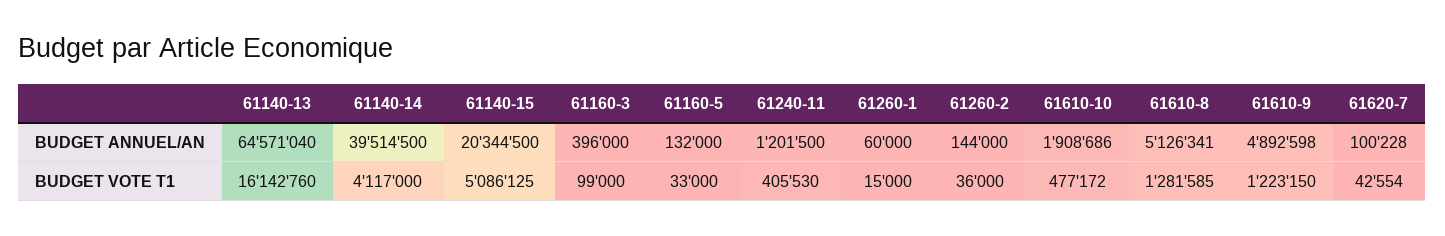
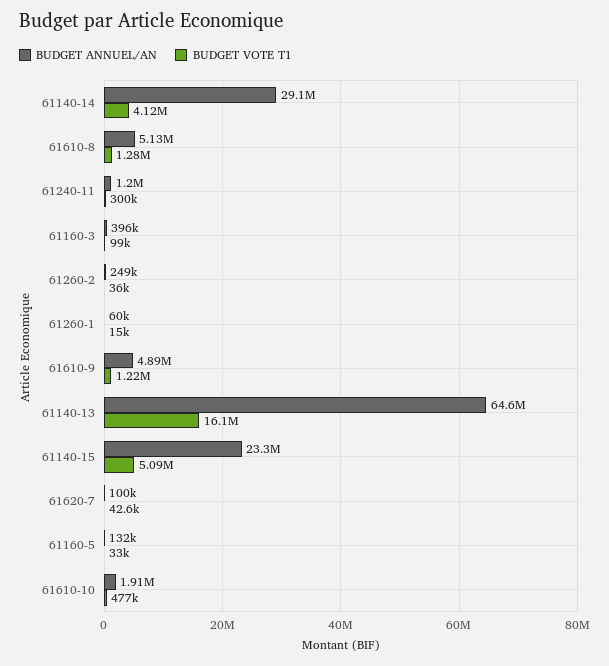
BUDGET ANNUEL/AN, 61140-14: 39514500 -> 29100000
BUDGET ANNUEL/AN, 61140-15: 20344500 -> 23300000
BUDGET ANNUEL/AN, 61260-2: 144000 -> 249000
BUDGET VOTE T1, 61240-11: 405530 -> 300000

